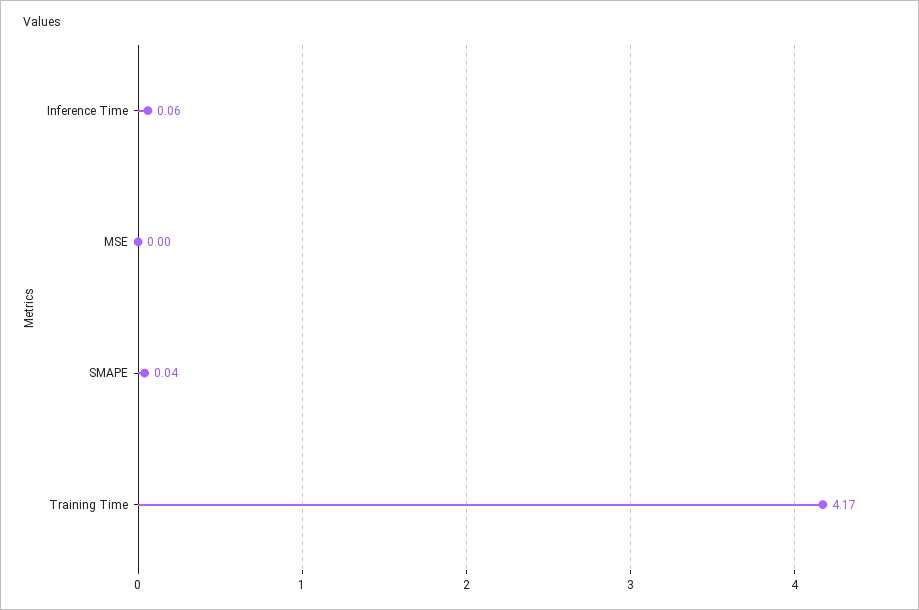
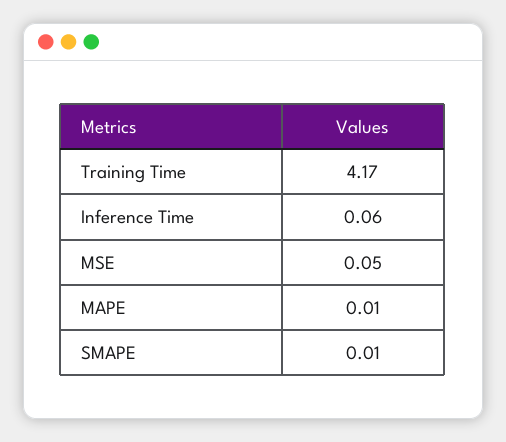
MSE: 0 -> 0.05
SMAPE: 0.04 -> 0.01
MAPE: none -> 0.01

